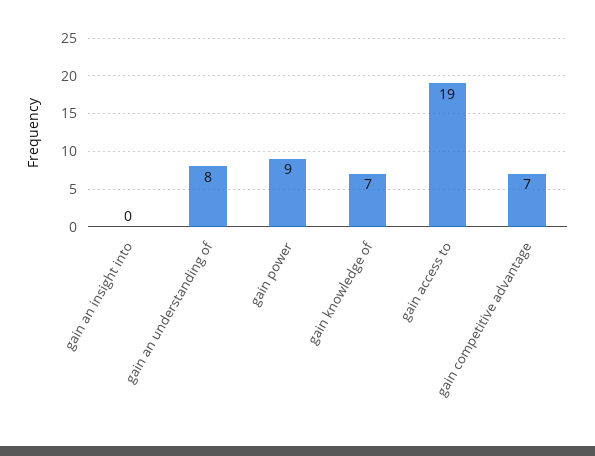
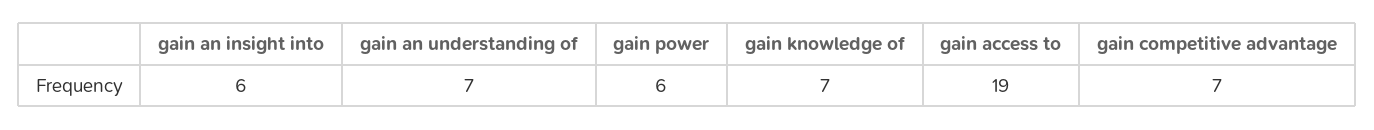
gain an insight into: 0 -> 6
gain an understanding of: 8 -> 7
gain power: 9 -> 6

